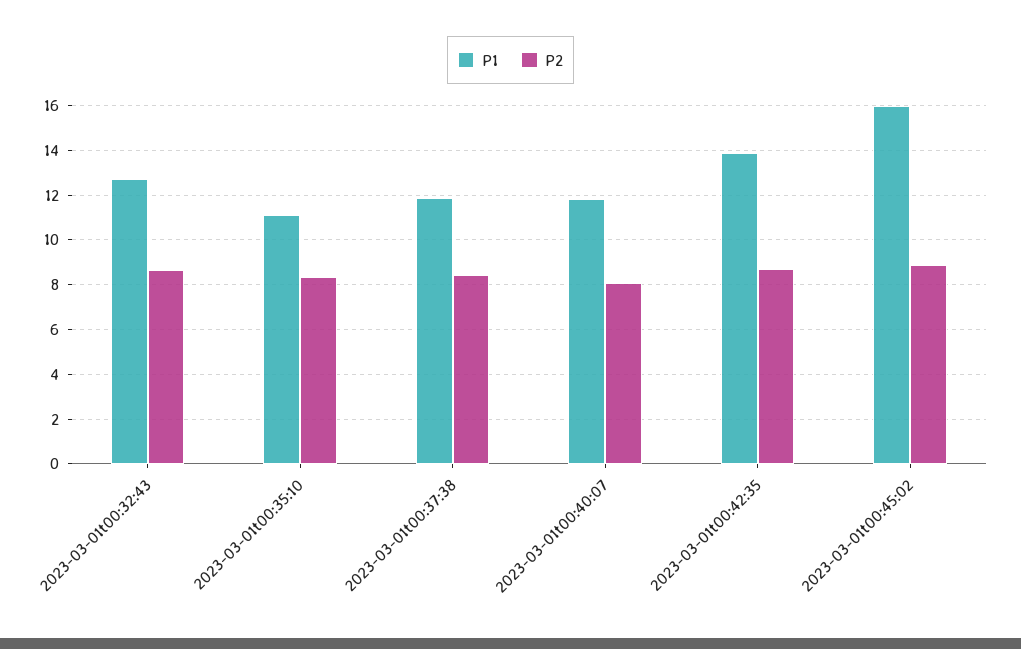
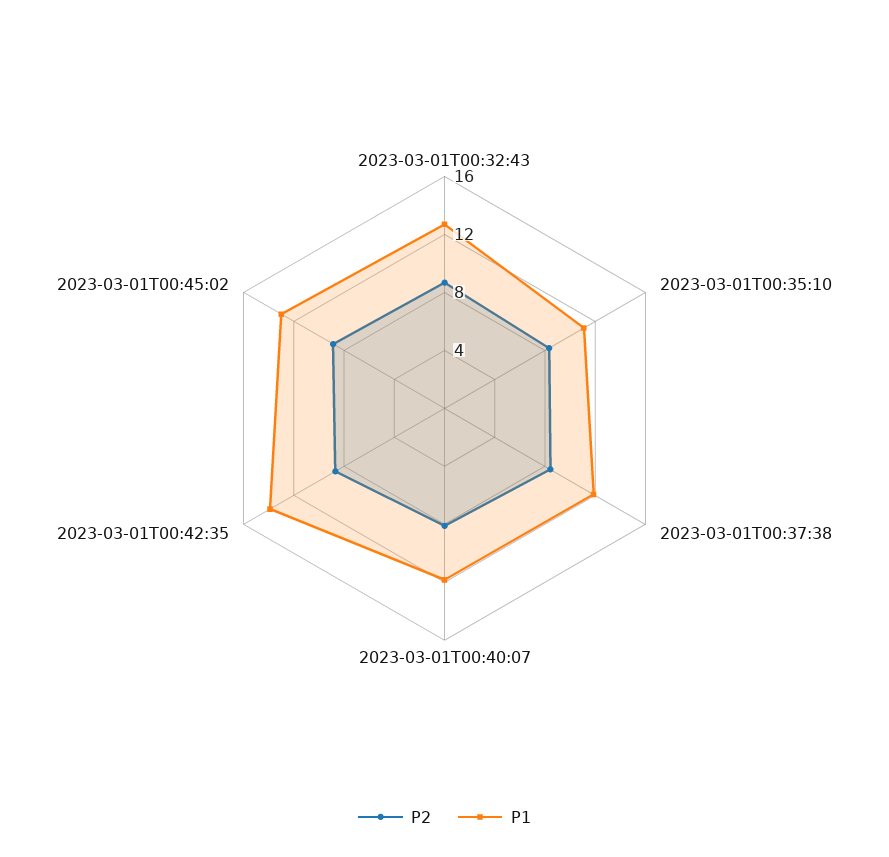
P1, 2023-03-01t00:45:02: 16 -> 13

